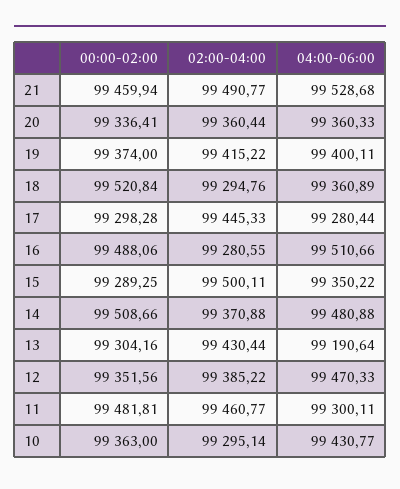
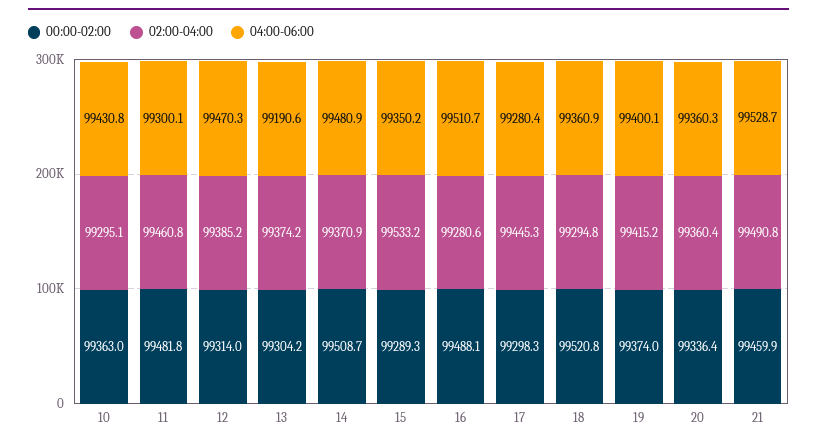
02:00-04:00, 15: 99500.11 -> 99533.2
02:00-04:00, 13: 99430.44 -> 99374.2
00:00-02:00, 12: 99351.56 -> 99314

